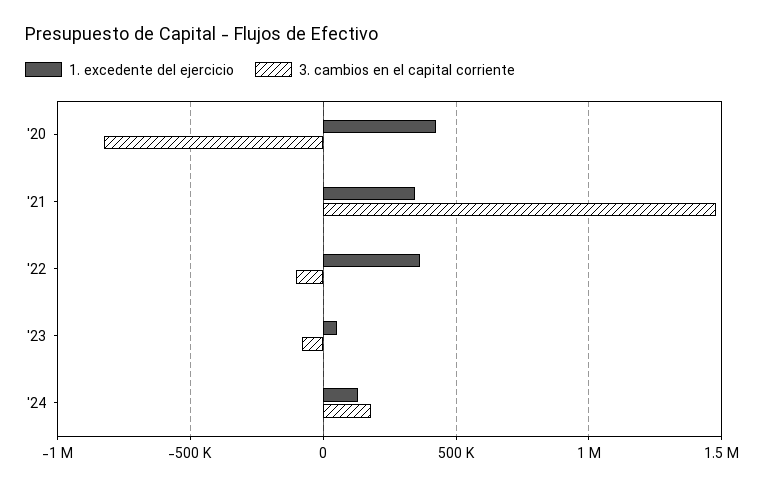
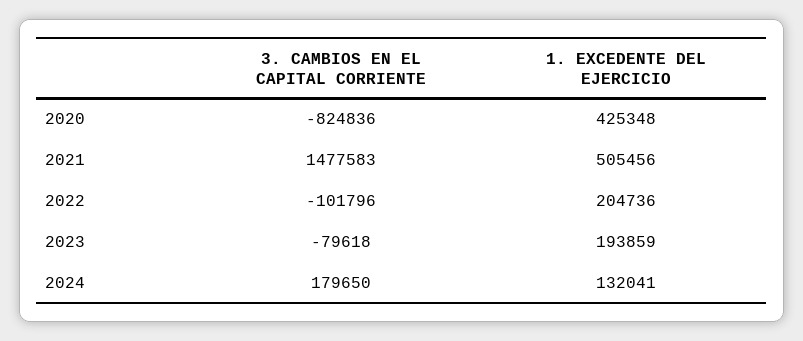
1. excedente del ejercicio, '21: 350000 -> 505456
1. excedente del ejercicio, '22: 350000 -> 204736
1. excedente del ejercicio, '23: 50000 -> 193859

